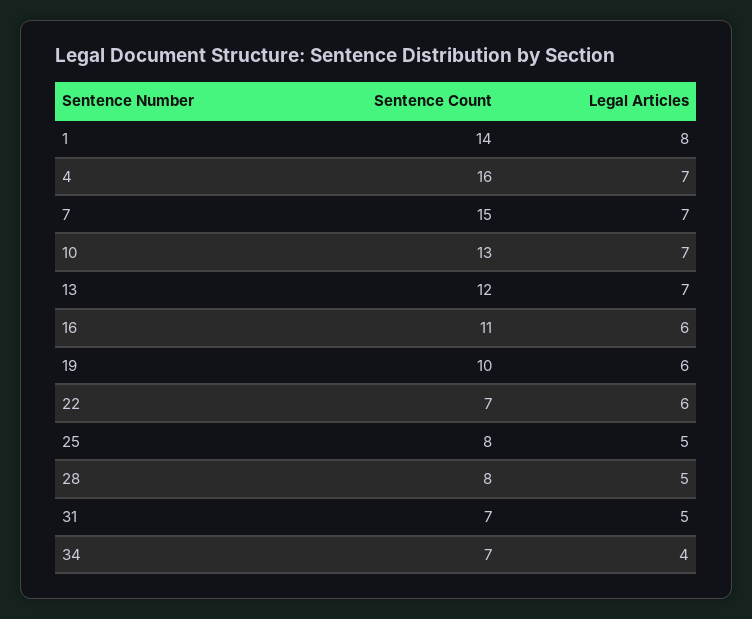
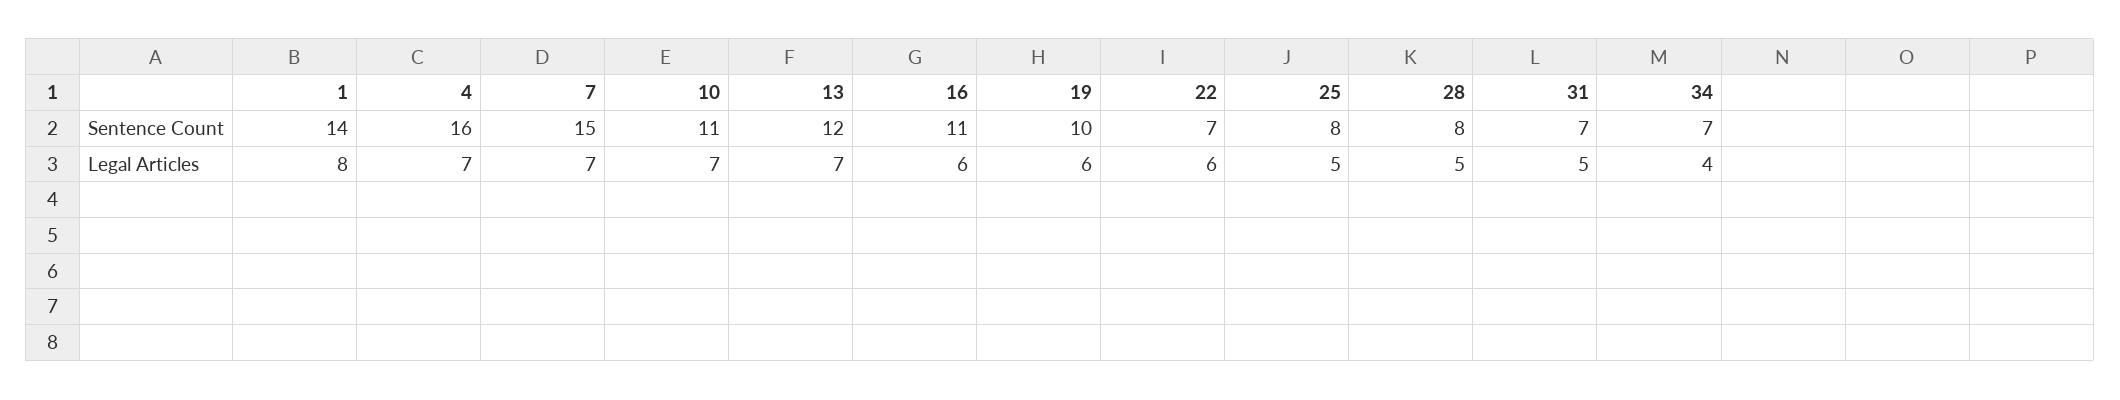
Sentence Count, 10: 13 -> 11

